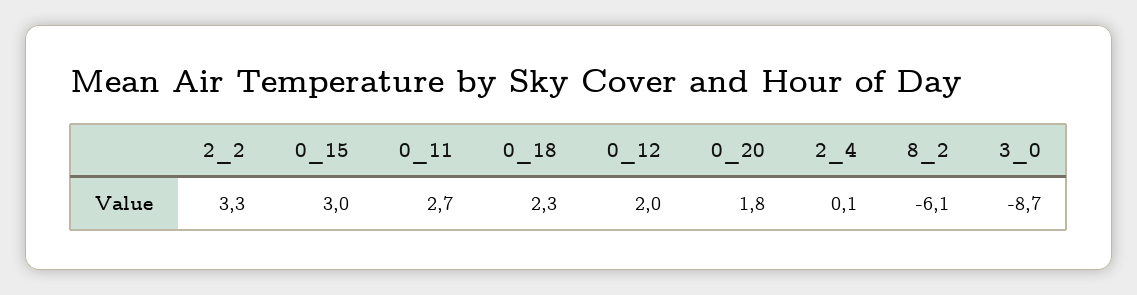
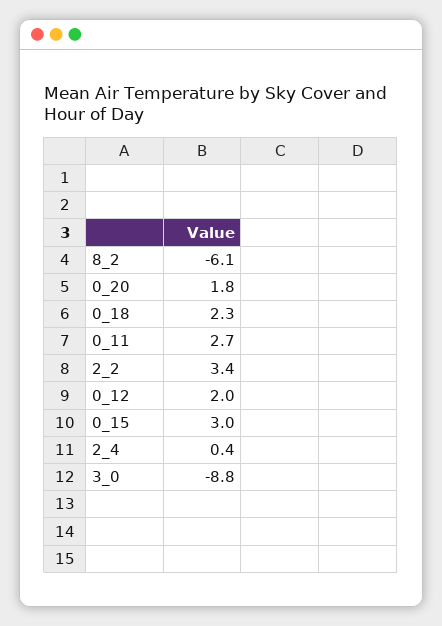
2_2: 3.3 -> 3.4
2_4: 0.1 -> 0.4
3_0: -8.7 -> -8.8

